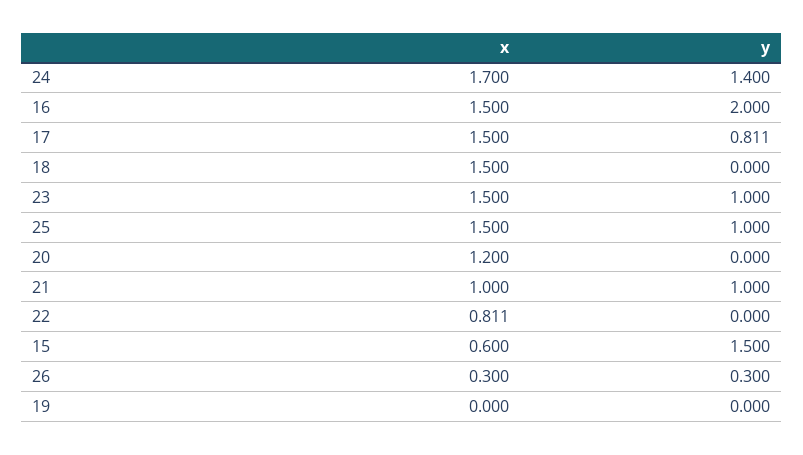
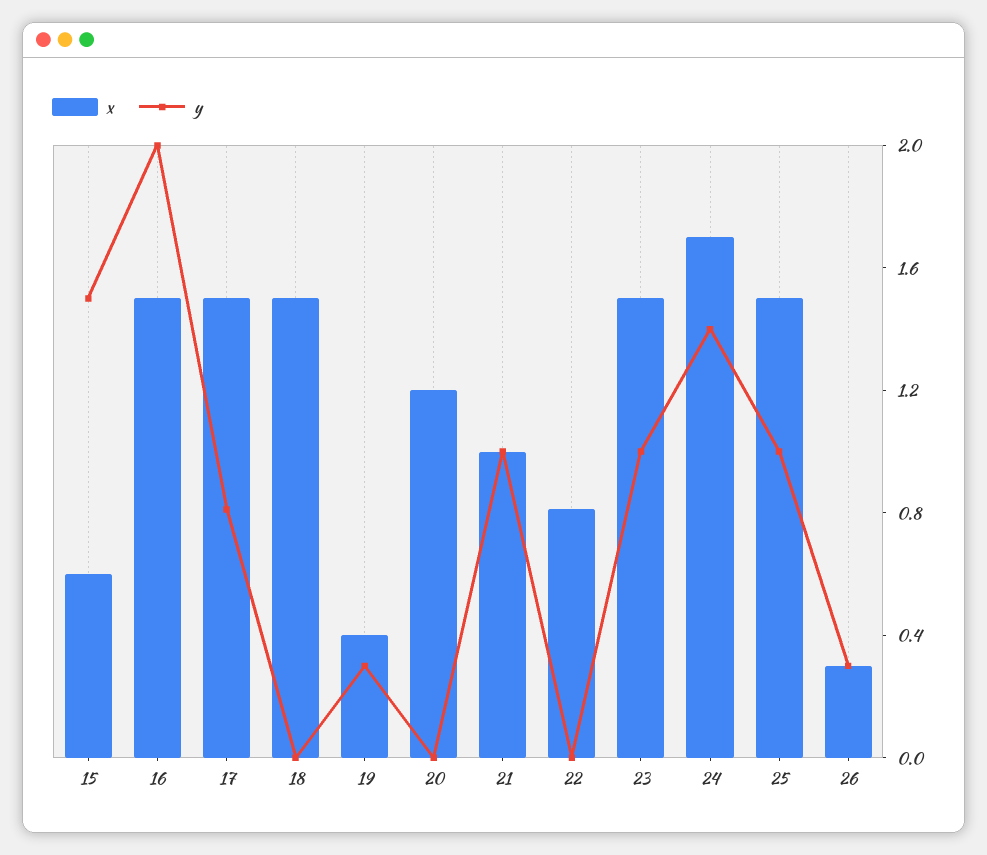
x, 19: 0 -> 0.4
y, 19: 0 -> 0.3

